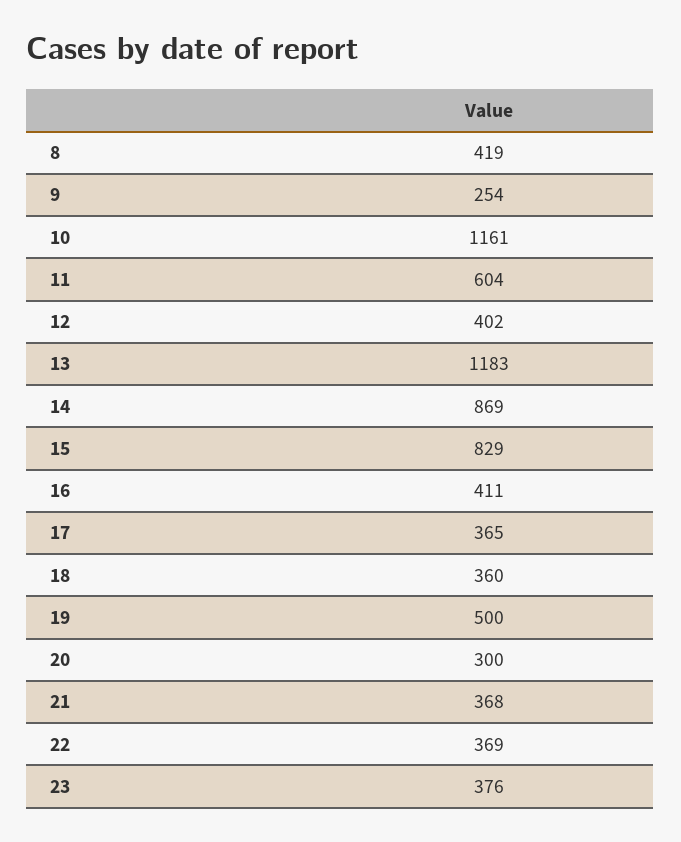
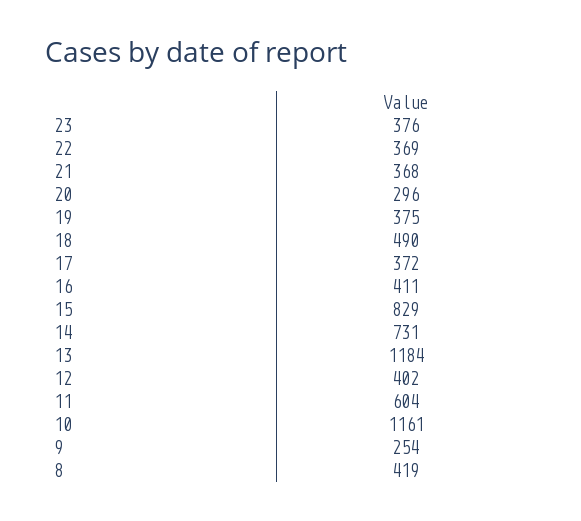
13: 1183 -> 1184
14: 869 -> 731
17: 365 -> 372
18: 360 -> 490
19: 500 -> 375
20: 300 -> 296

